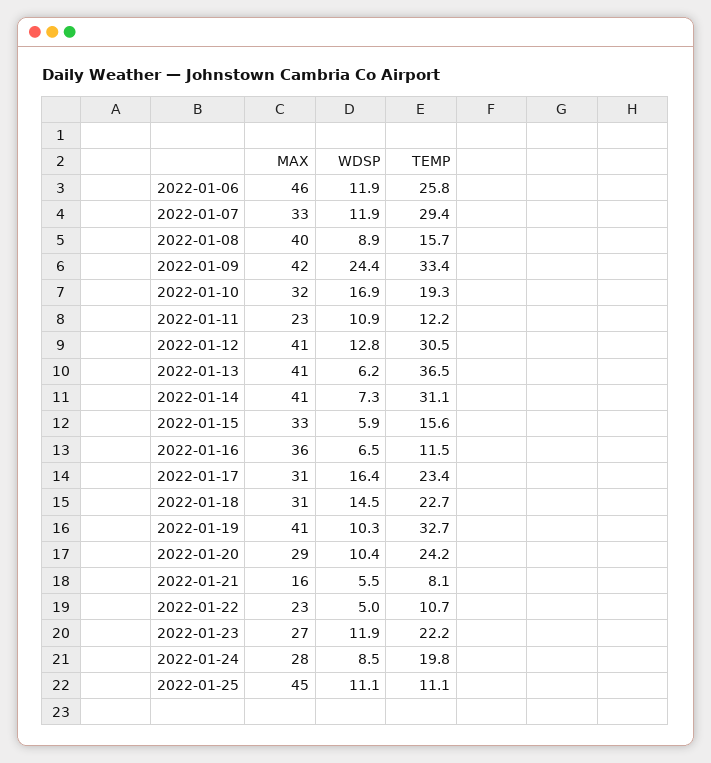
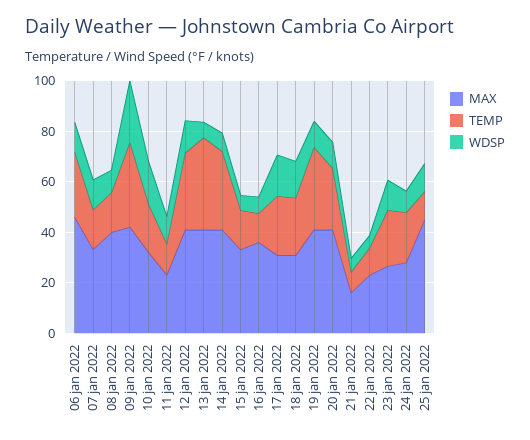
TEMP, 2022-01-07: 29.4 -> 15
MAX, 2022-01-20: 29 -> 40

